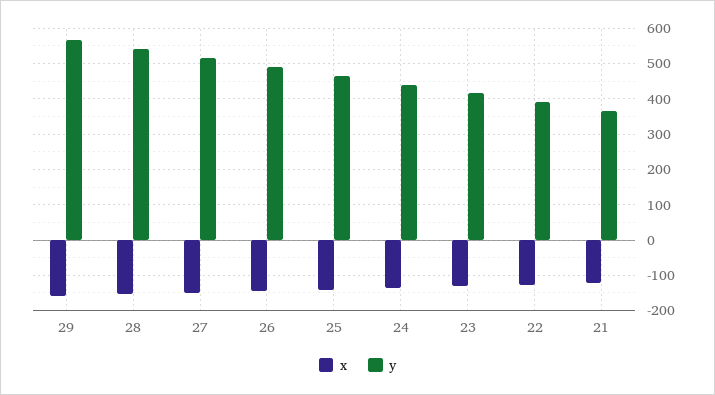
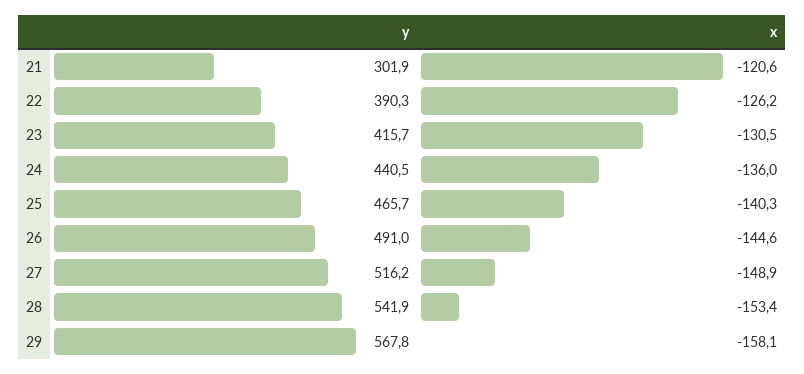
y, 21: 360 -> 301.9

